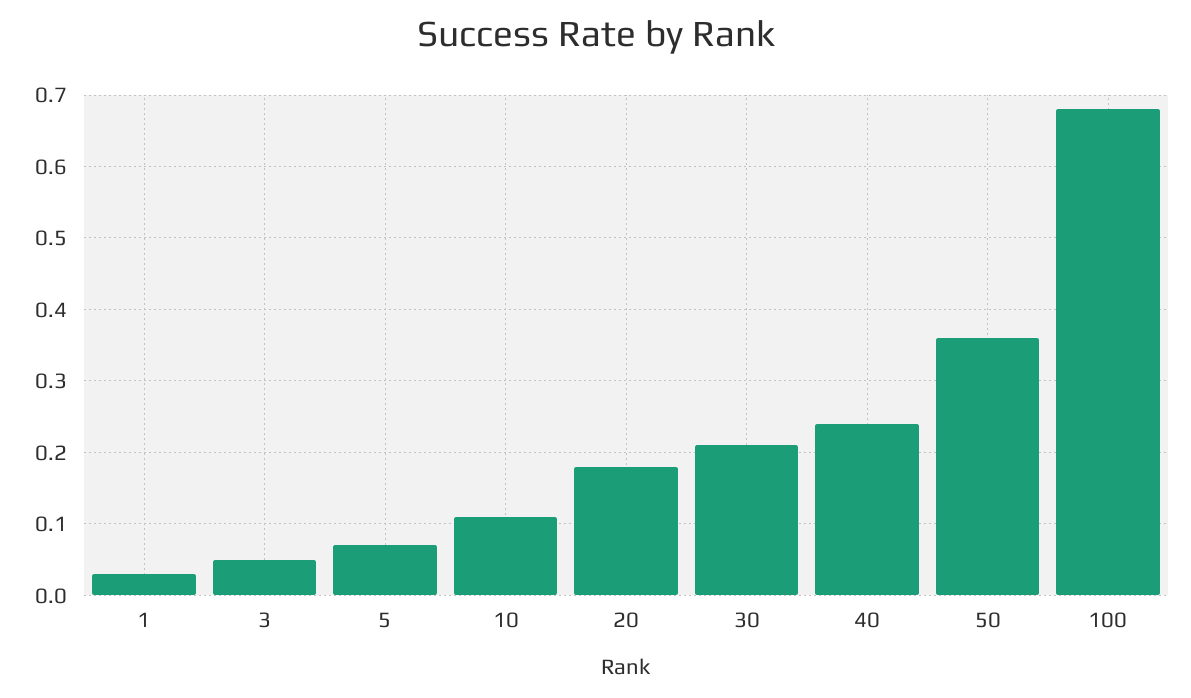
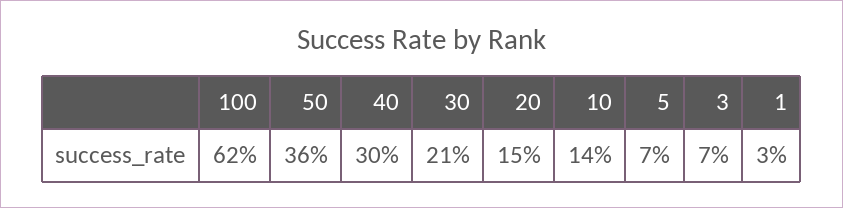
3: 0.05 -> 0.07
10: 0.11 -> 0.14
20: 0.18 -> 0.15
40: 0.24 -> 0.3
100: 0.68 -> 0.62

